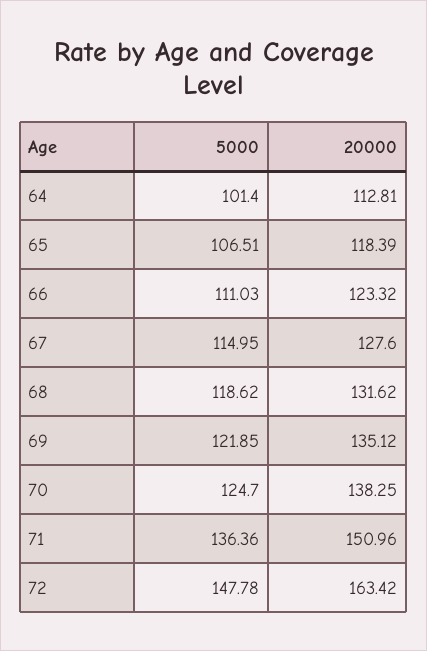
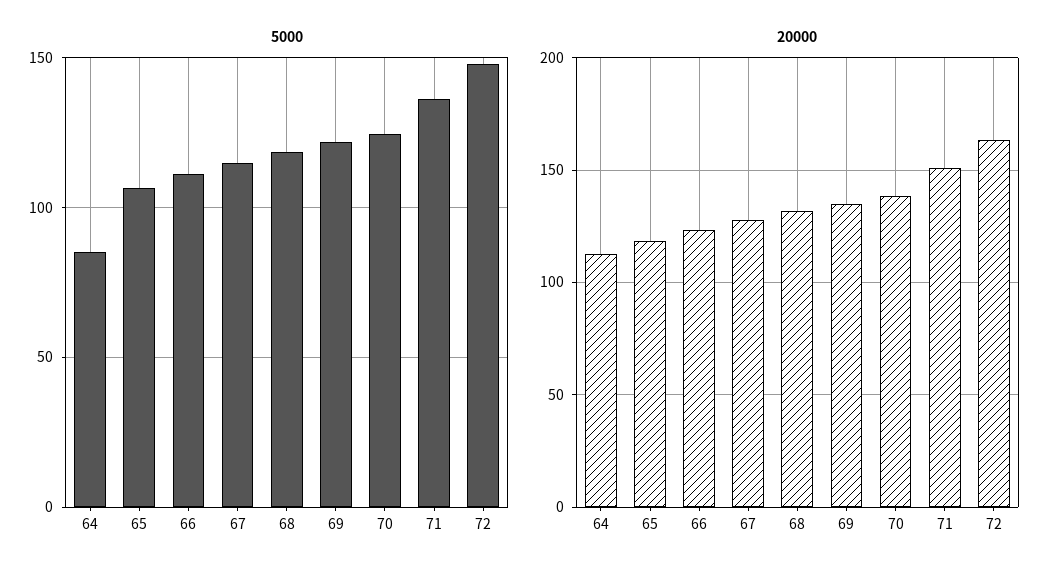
5000, 64: 101.4 -> 85

